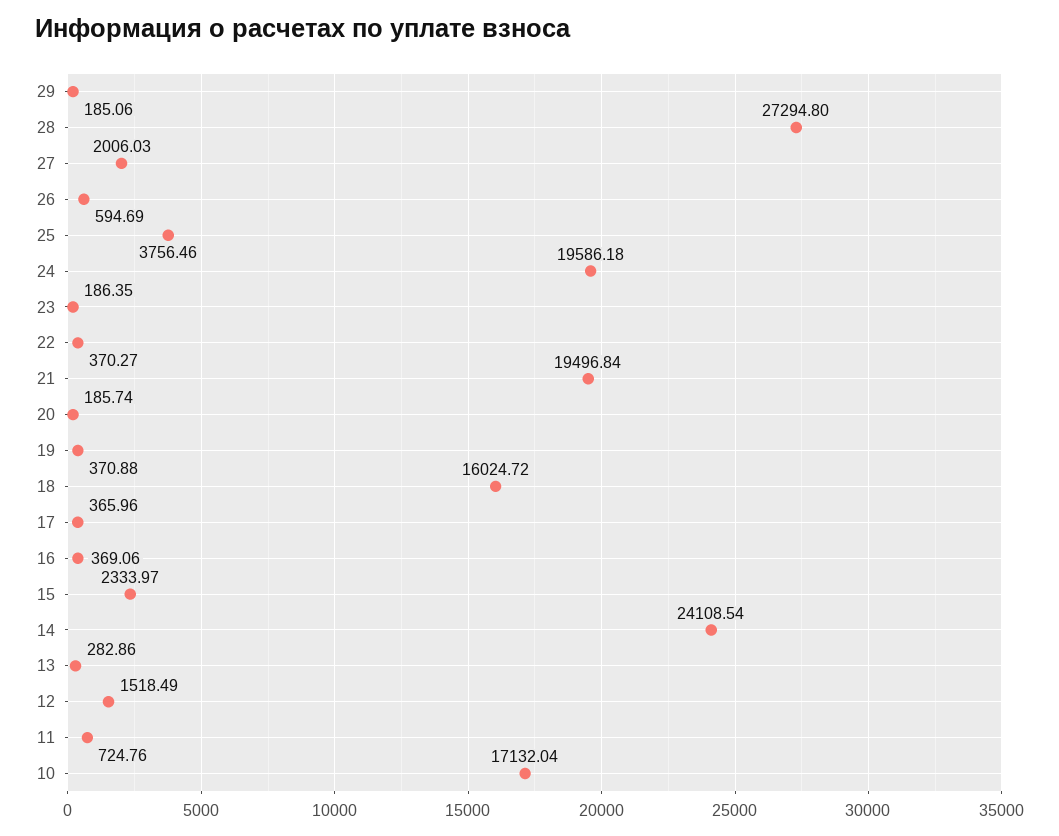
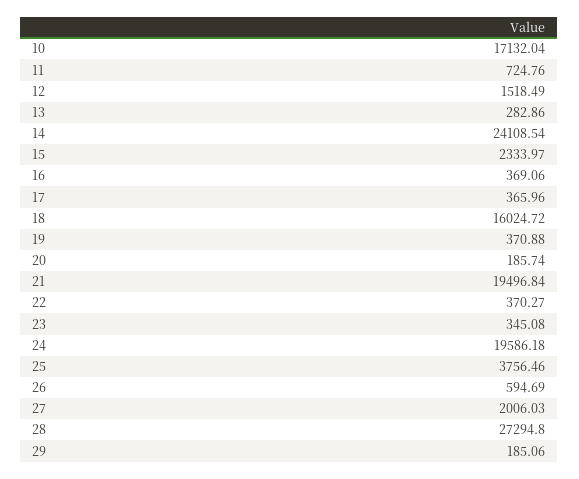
23: 186.35 -> 345.08

